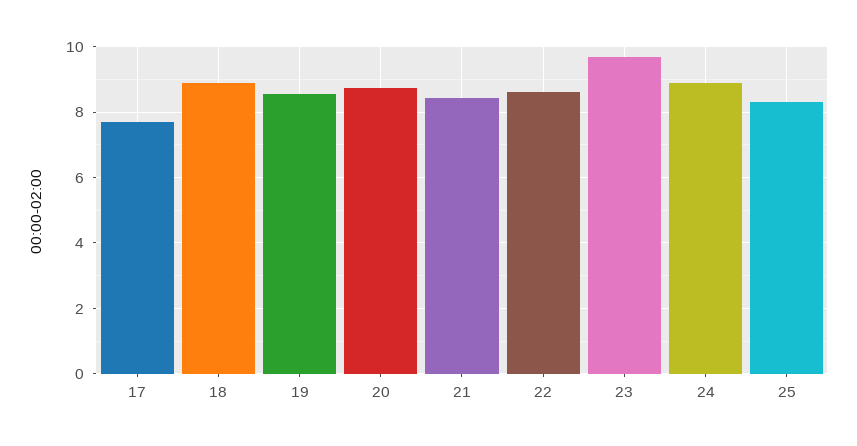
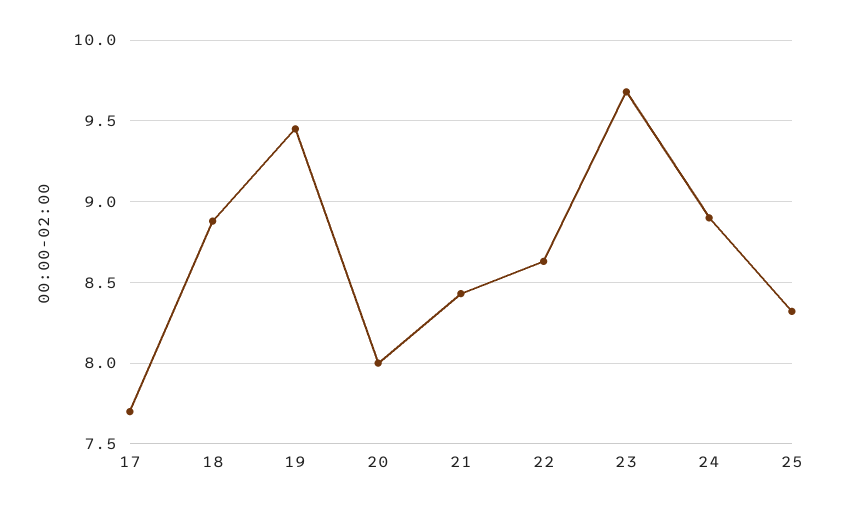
19: 8.6 -> 9.45
20: 8.8 -> 8

